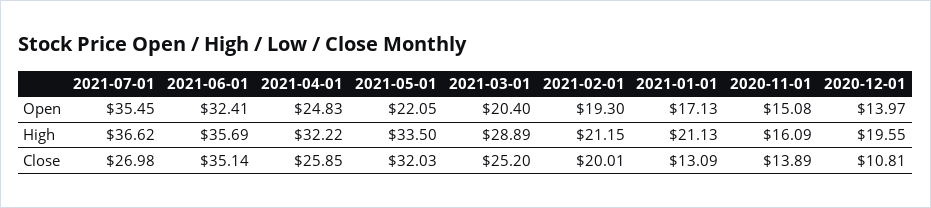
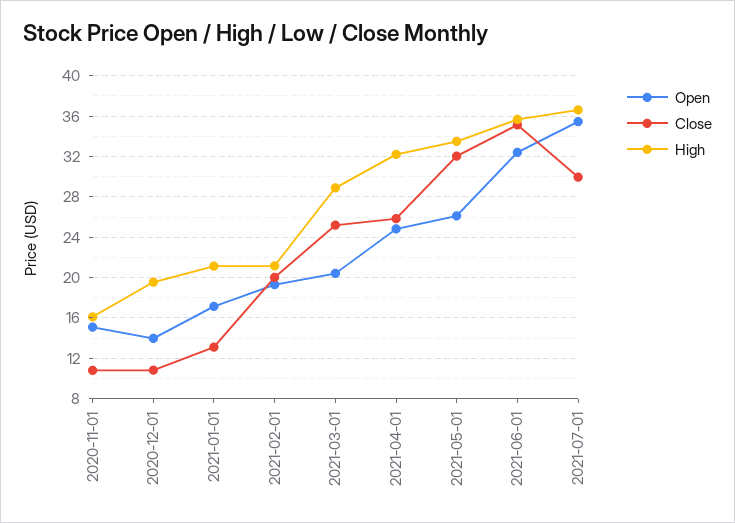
Open, 2021-05-01: 22.05 -> 26
Close, 2021-07-01: 26.98 -> 30
Close, 2020-11-01: 13.89 -> 11

